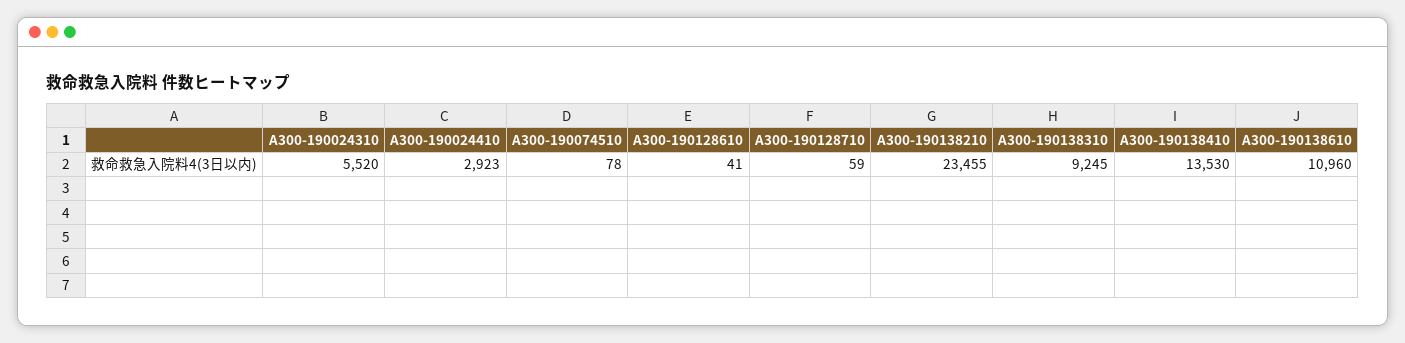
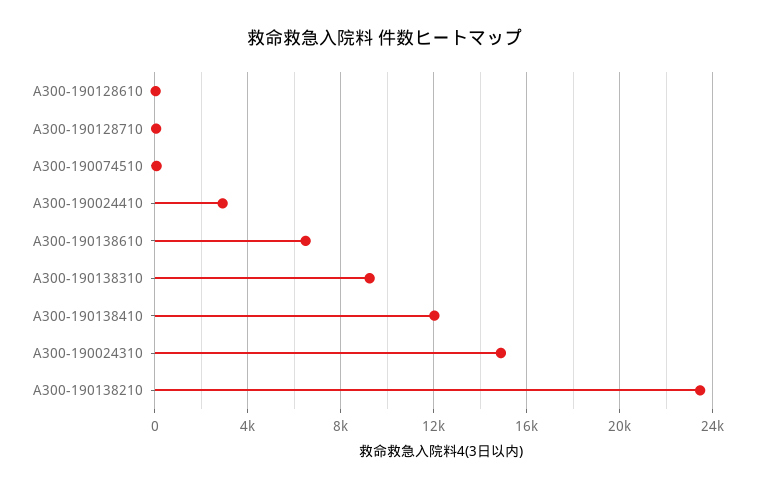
A300-190024310: 5520 -> 15000
A300-190138410: 13530 -> 12000
A300-190138610: 10960 -> 6500

